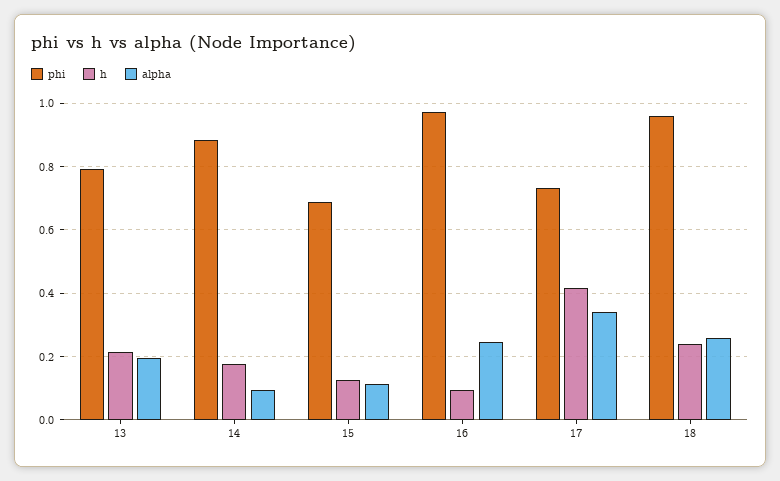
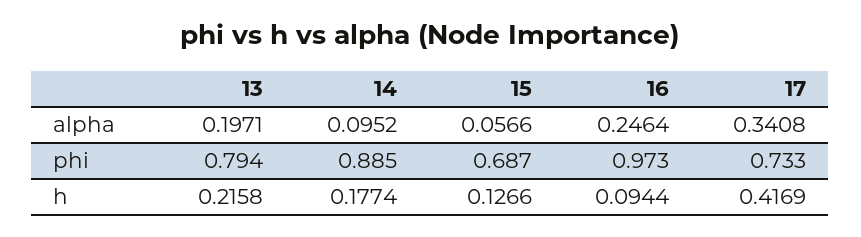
alpha, 15: 0.12 -> 0.0566
phi, 18: 0.96 -> none
h, 18: 0.24 -> none
alpha, 18: 0.26 -> none

